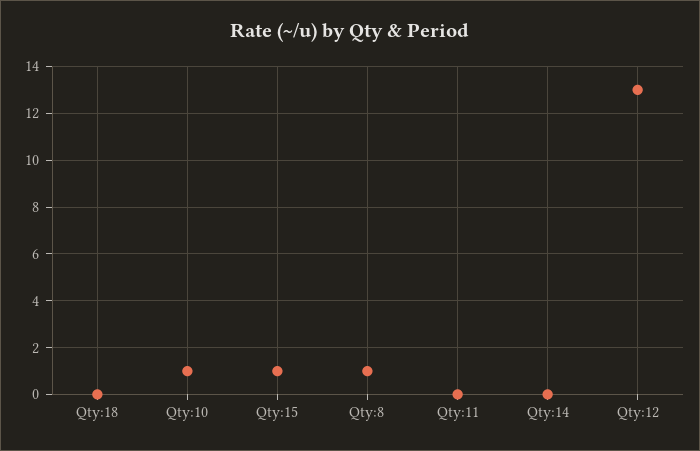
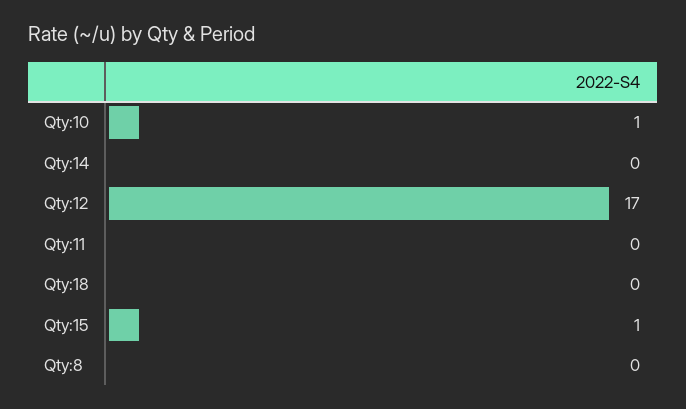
Qty:8: 1 -> 0
Qty:12: 13 -> 17

